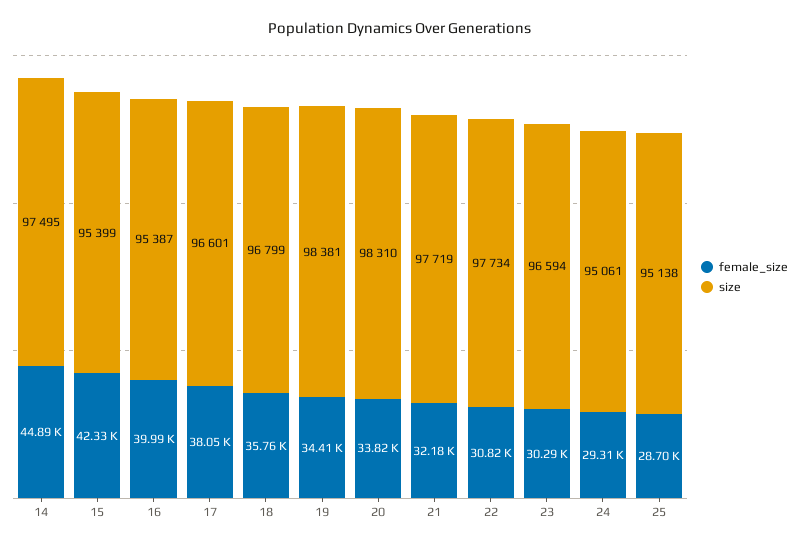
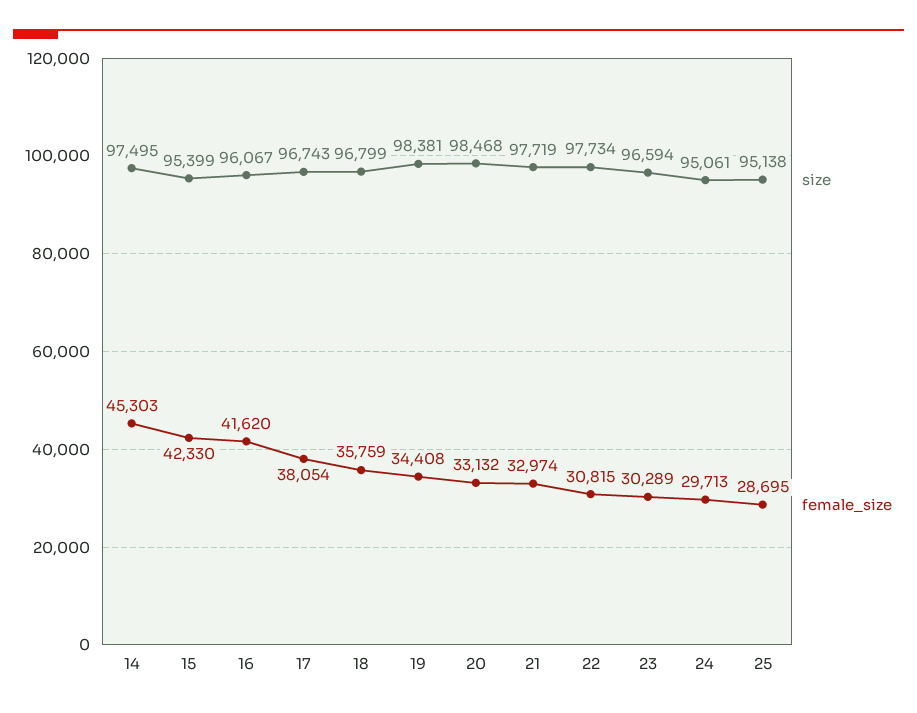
female_size, 14: 44890 -> 45303
female_size, 16: 39990 -> 41620
size, 16: 95387 -> 96067
size, 17: 96601 -> 96743
female_size, 20: 33820 -> 33132
size, 20: 98310 -> 98468
female_size, 21: 32180 -> 32974
female_size, 24: 29310 -> 29713

